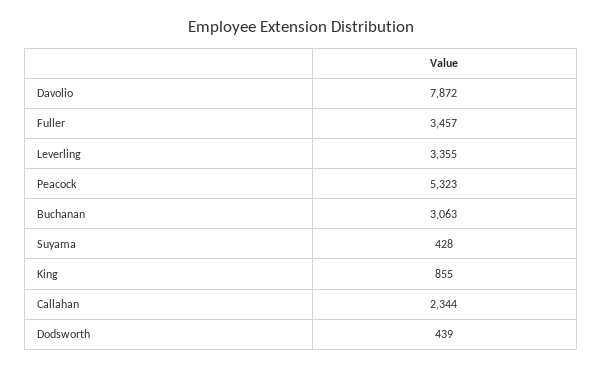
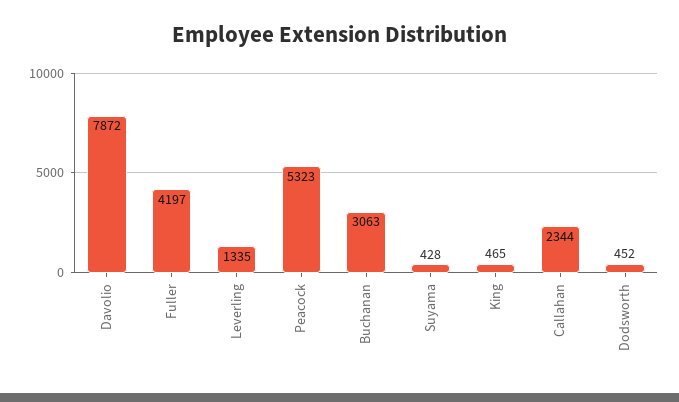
Fuller: 3457 -> 4197
Leverling: 3355 -> 1335
King: 855 -> 465
Dodsworth: 439 -> 452

